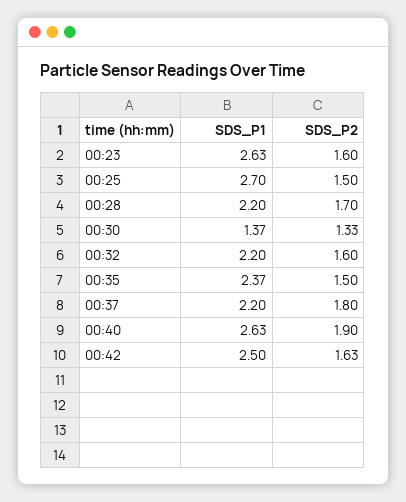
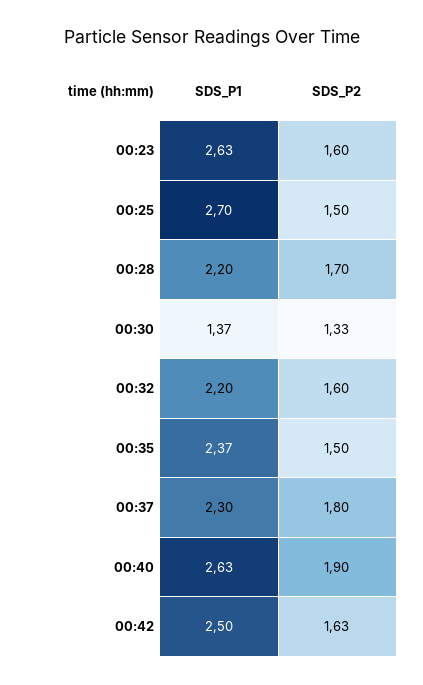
SDS_P1, 00:37: 2.2 -> 2.3

